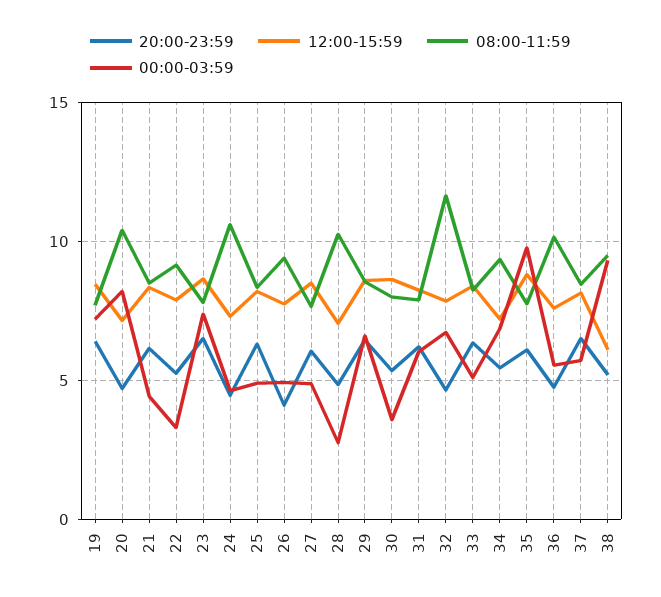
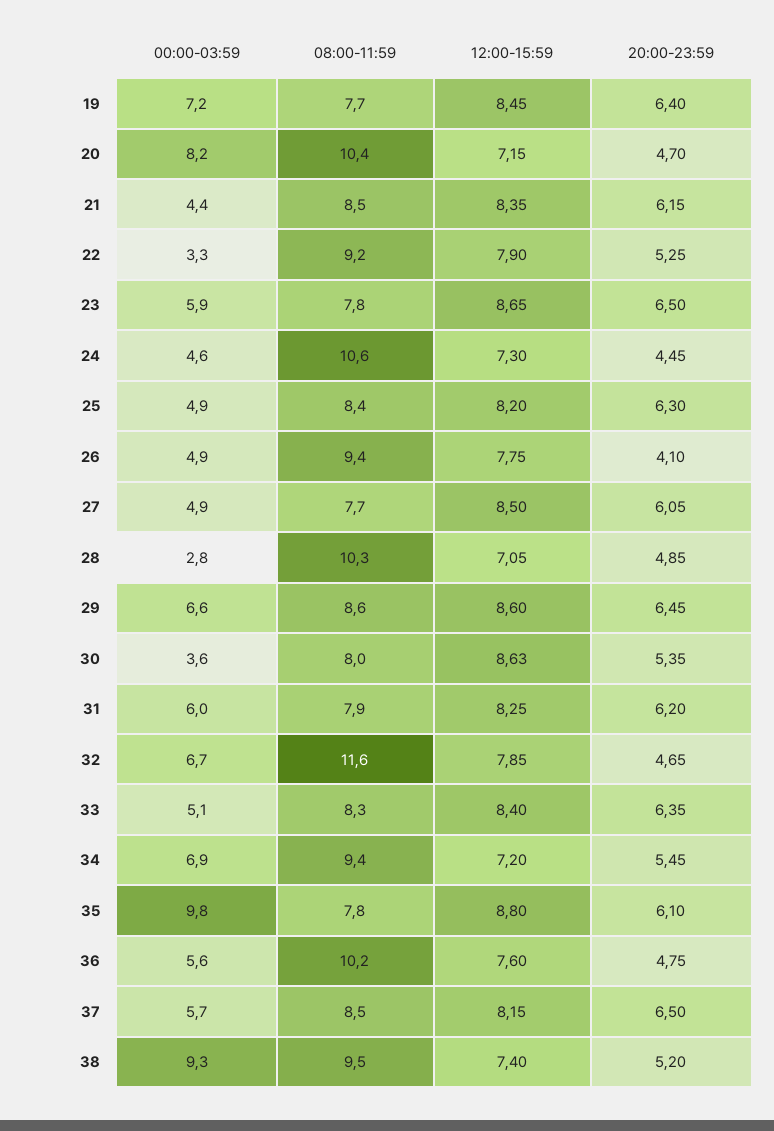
00:00-03:59, 23: 7.5 -> 5.9
12:00-15:59, 38: 6 -> 7.4

